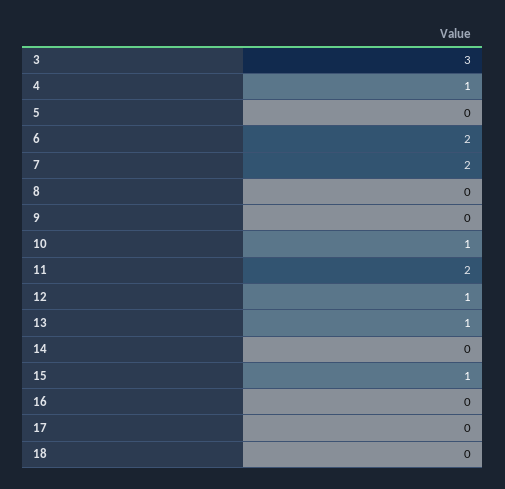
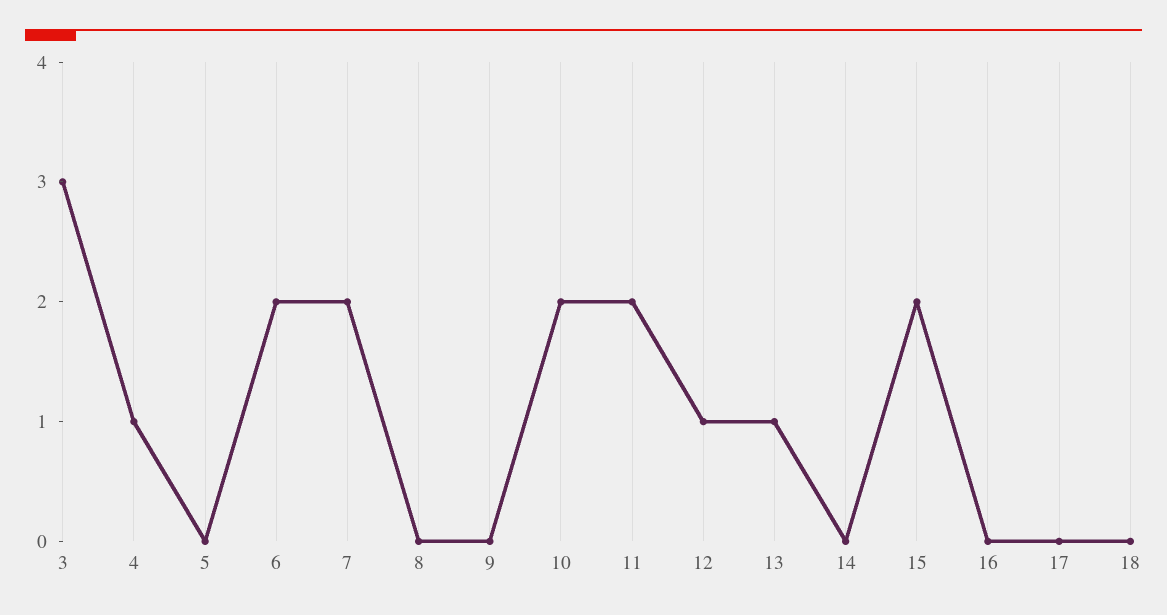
10: 1 -> 2
15: 1 -> 2

